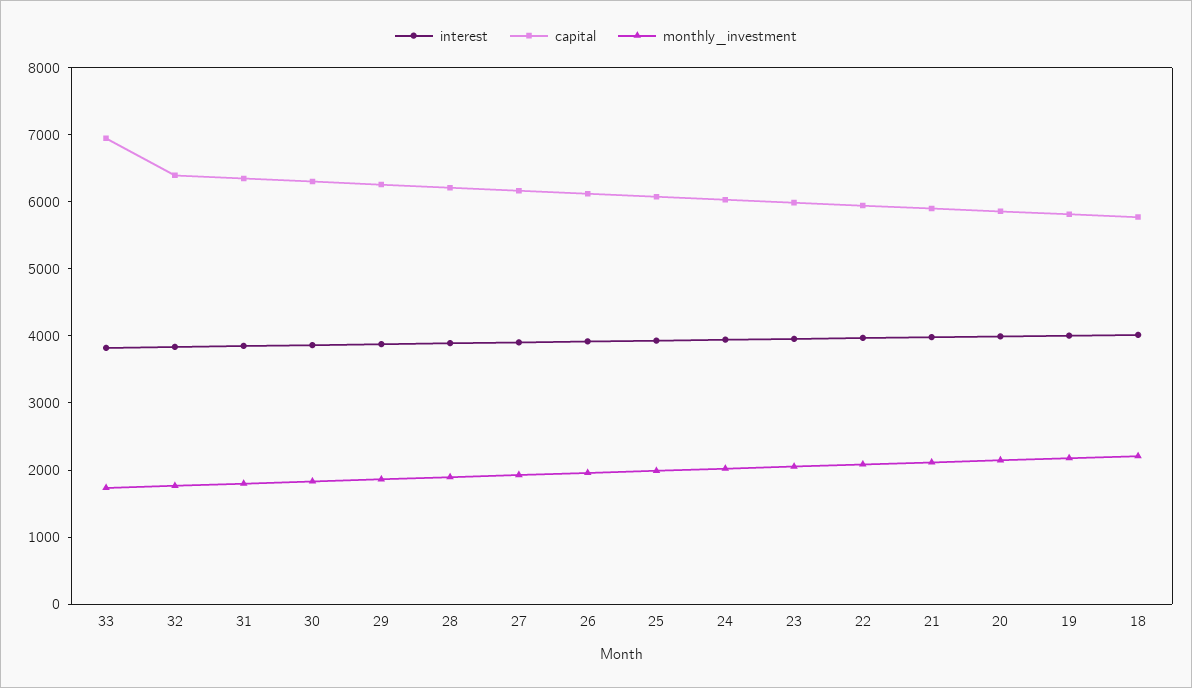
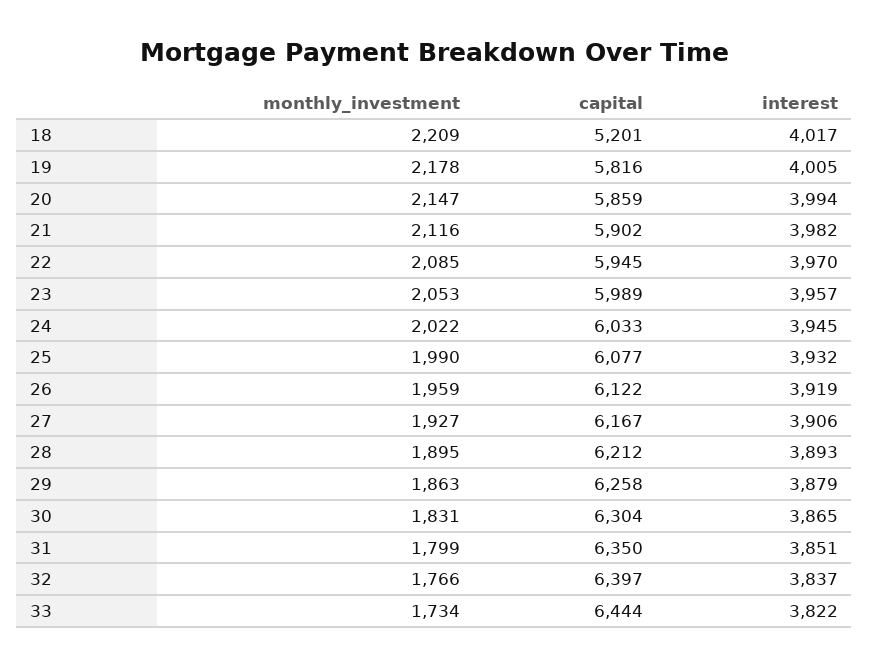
capital, 33: 7000 -> 6444
capital, 18: 5800 -> 5201

